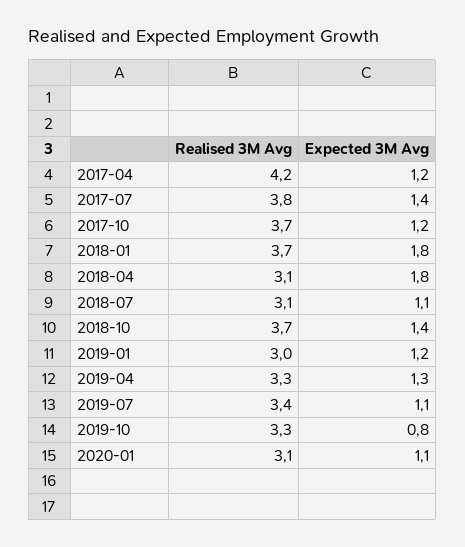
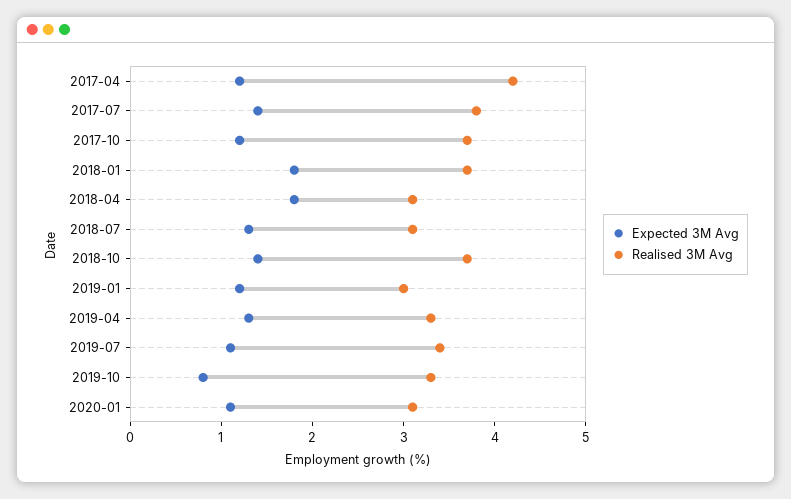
Expected 3M Avg, 2018-07: 1.1 -> 1.3

